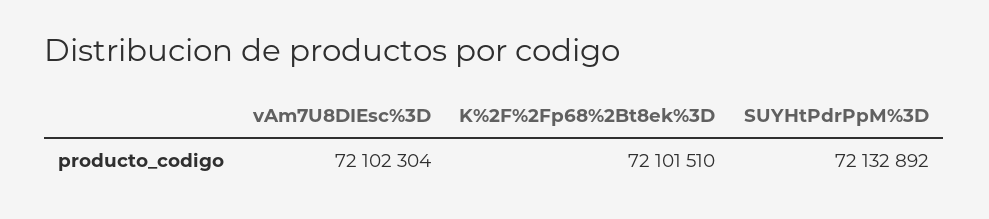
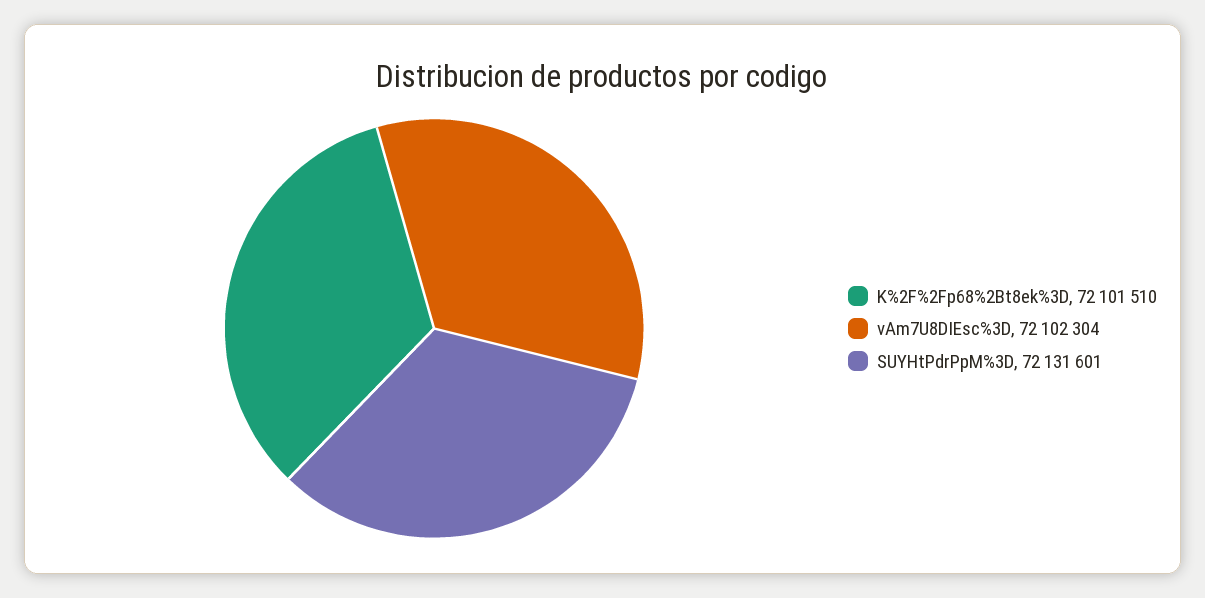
SUYHtPdrPpM%3D: 72132892 -> 72131601

